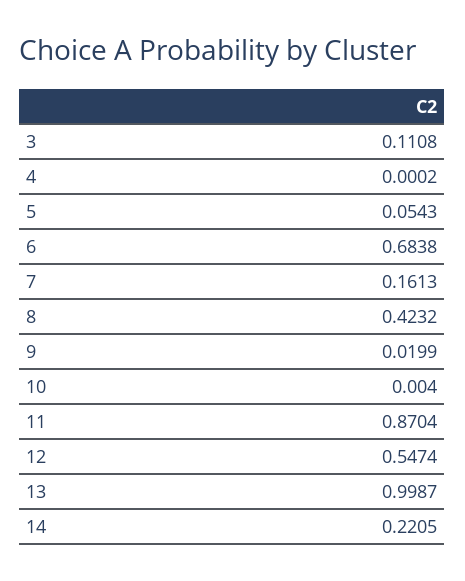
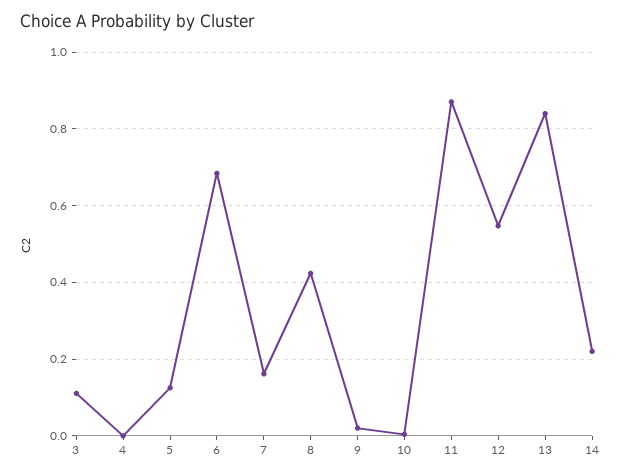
5: 0.0543 -> 0.12
13: 0.9987 -> 0.84

